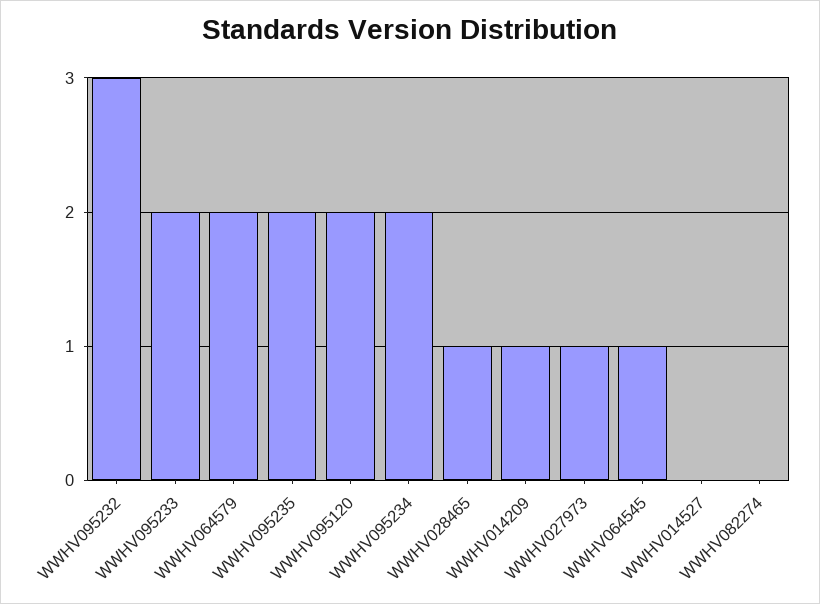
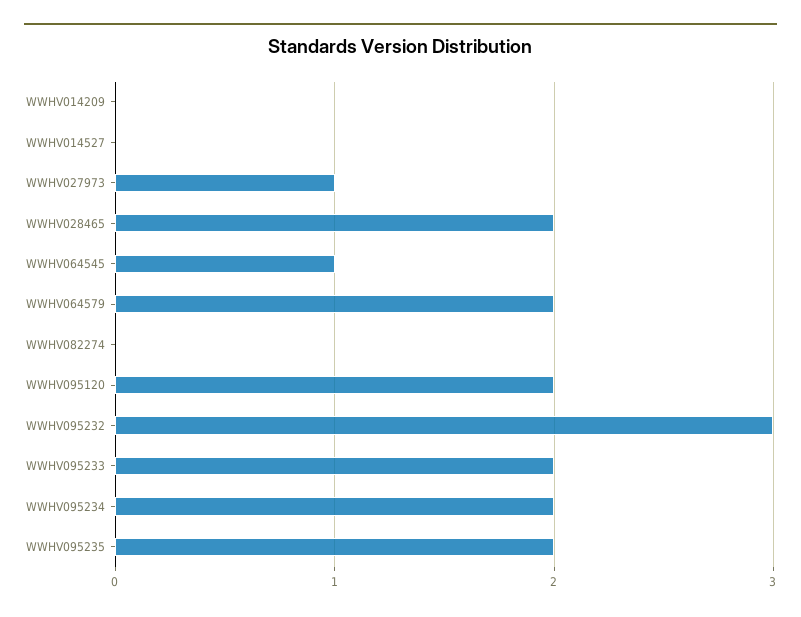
WWHV028465: 1 -> 2
WWHV014209: 1 -> 0

